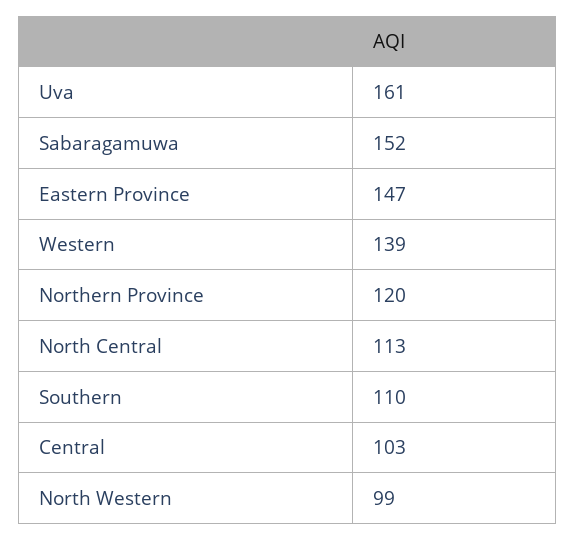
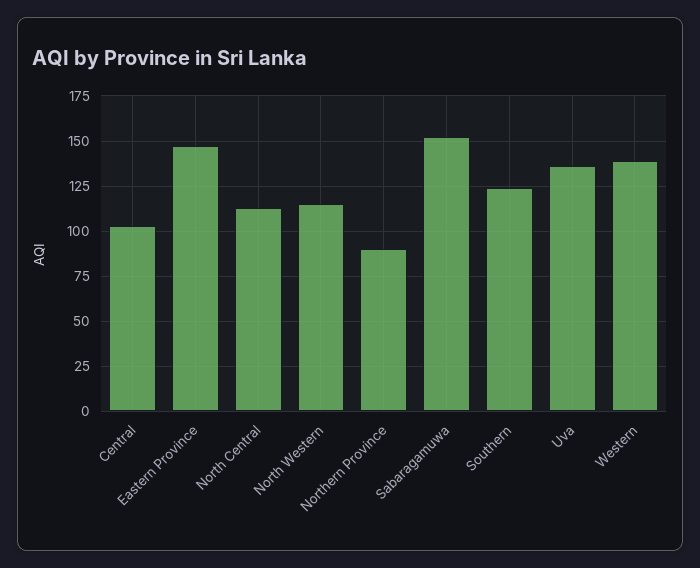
Uva: 161 -> 135
Northern Province: 120 -> 90
Southern: 110 -> 125
North Western: 99 -> 115

